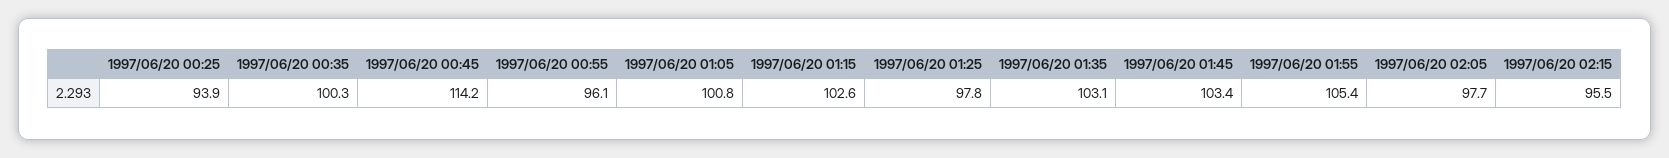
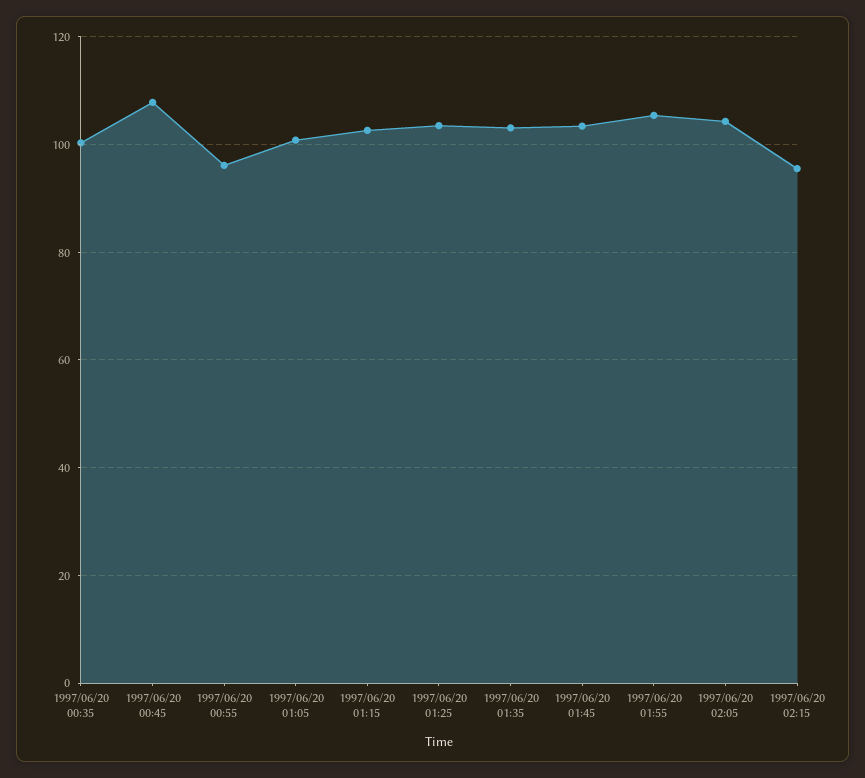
1997/06/20 00:25: 93.9 -> none
1997/06/20 00:45: 114.2 -> 108
1997/06/20 01:25: 97.8 -> 104
1997/06/20 02:05: 97.7 -> 104

